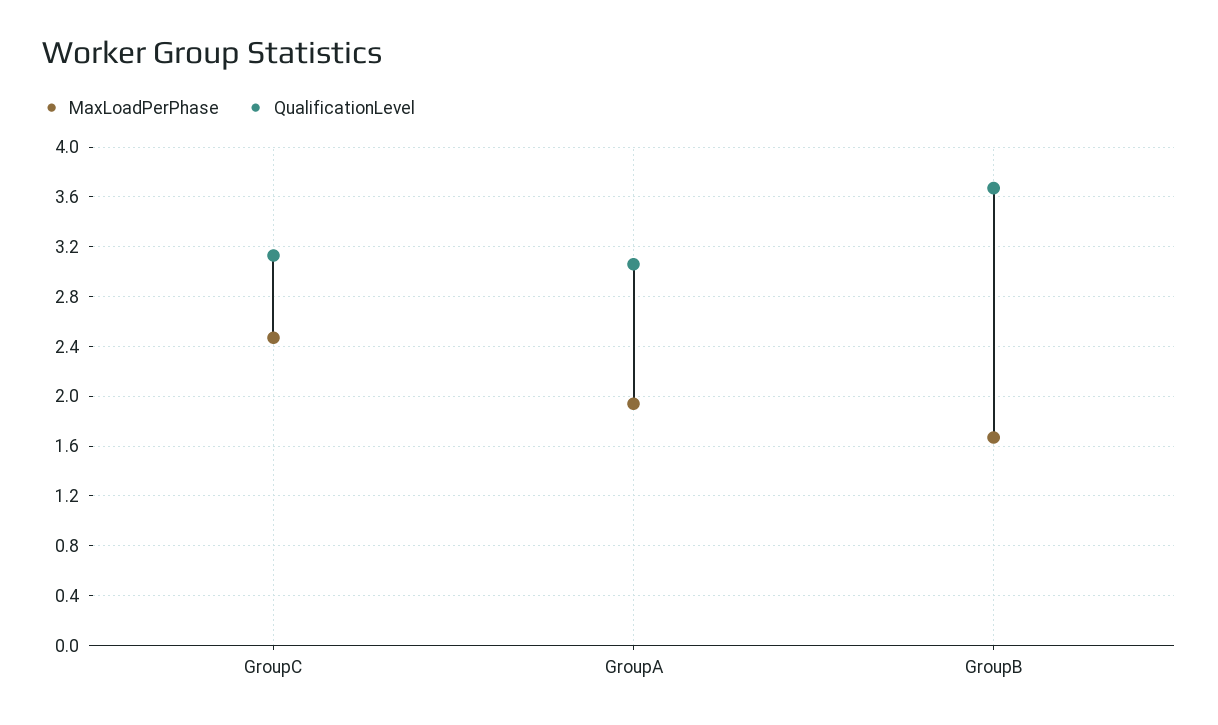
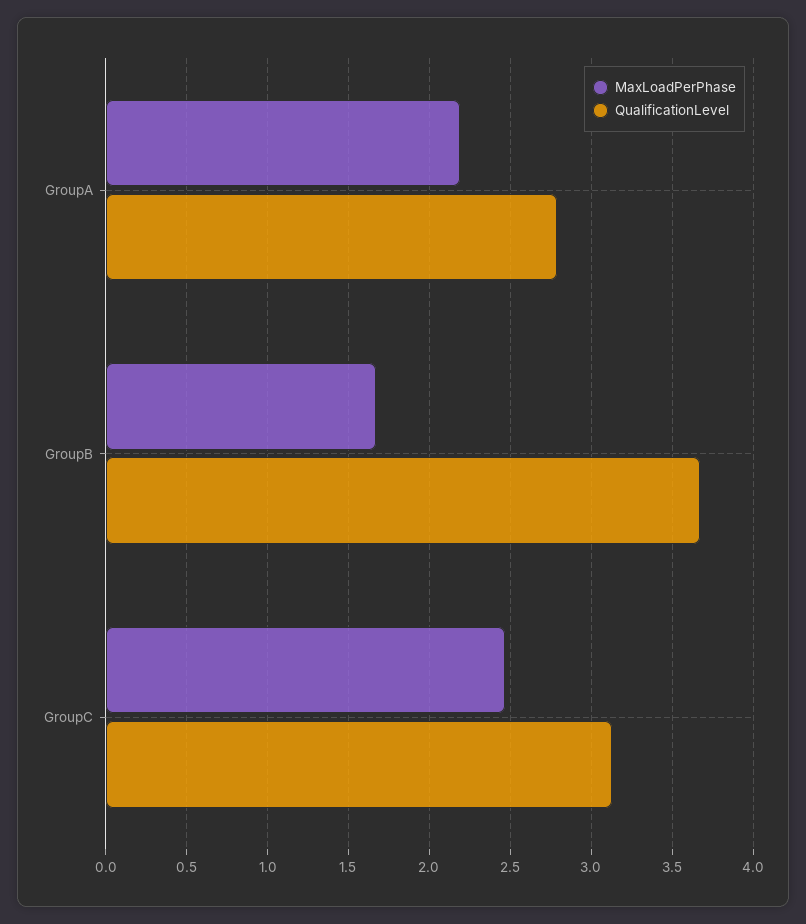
MaxLoadPerPhase, GroupA: 1.95 -> 2.2
QualificationLevel, GroupA: 3.05 -> 2.8

